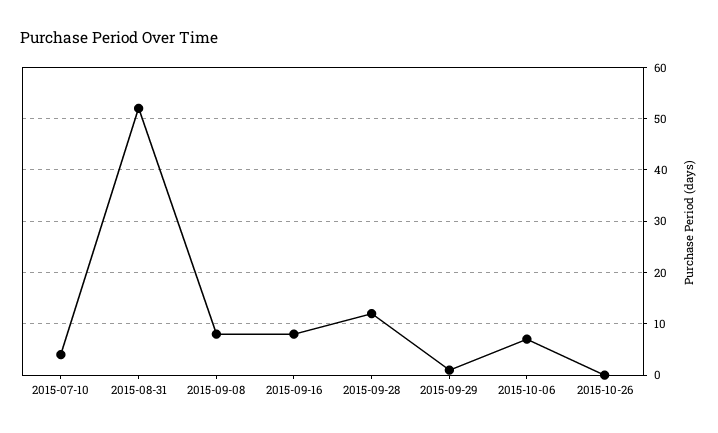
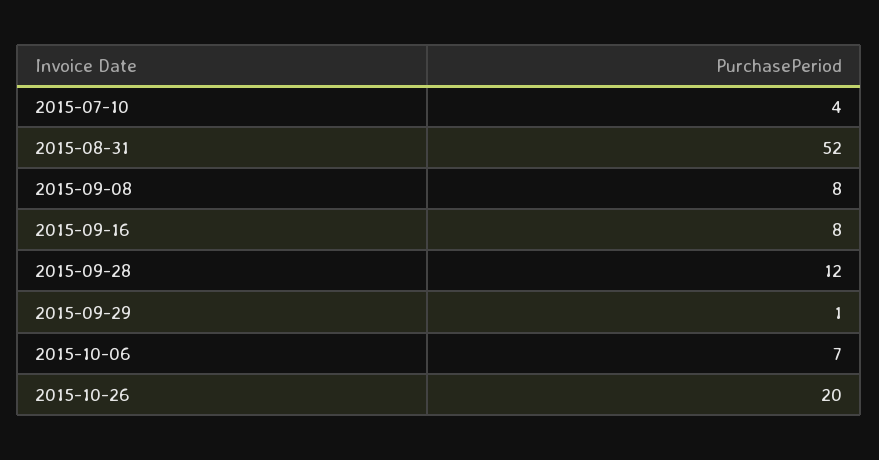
2015-10-26: 0 -> 20

